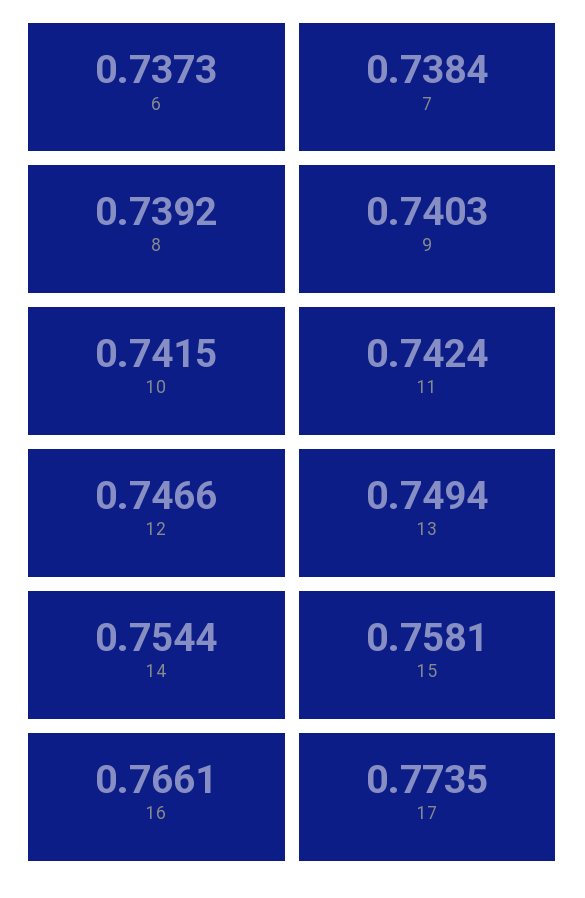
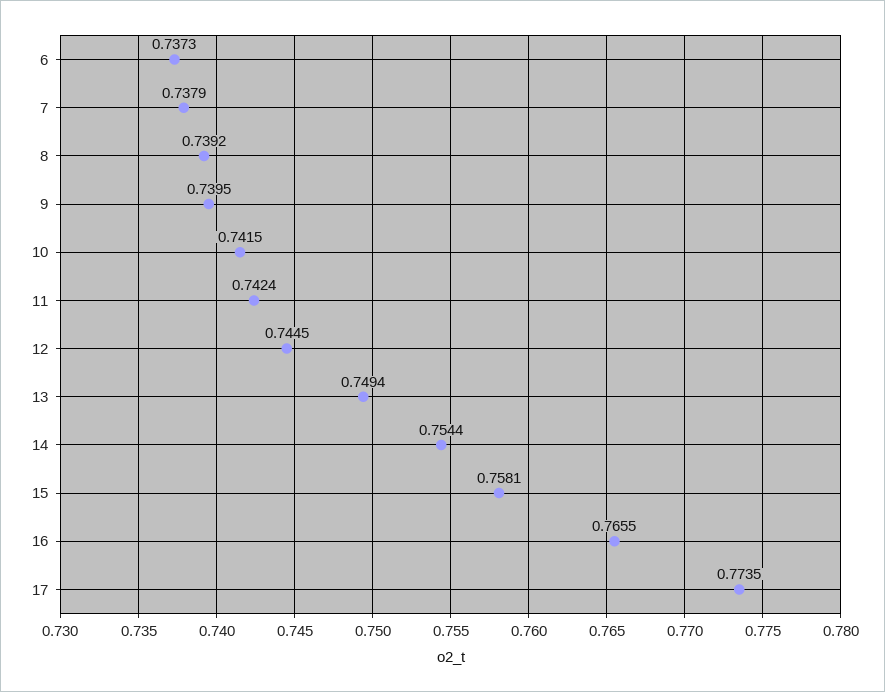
7: 0.7384 -> 0.7379
9: 0.7403 -> 0.7395
12: 0.7466 -> 0.7445
16: 0.7661 -> 0.7655

